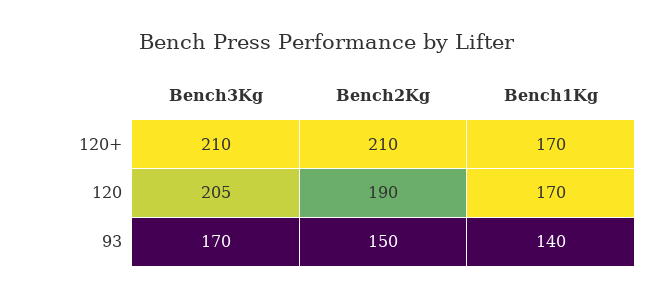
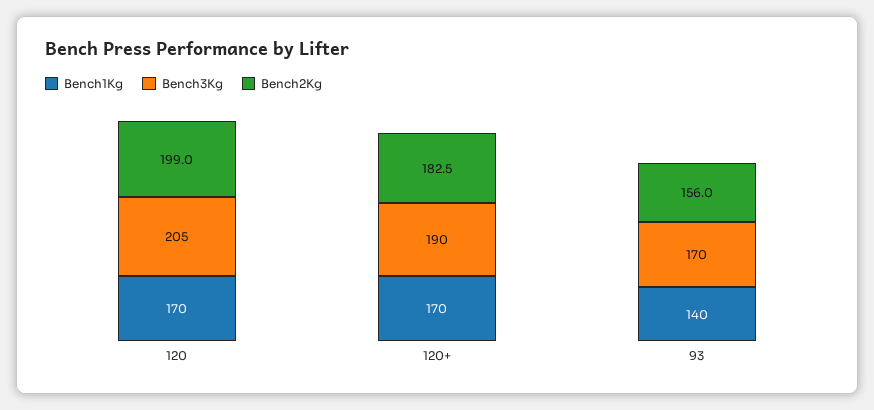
Bench3Kg, 120+: 210 -> 190
Bench2Kg, 120+: 210 -> 182.5
Bench2Kg, 120: 190 -> 199
Bench2Kg, 93: 150 -> 156

